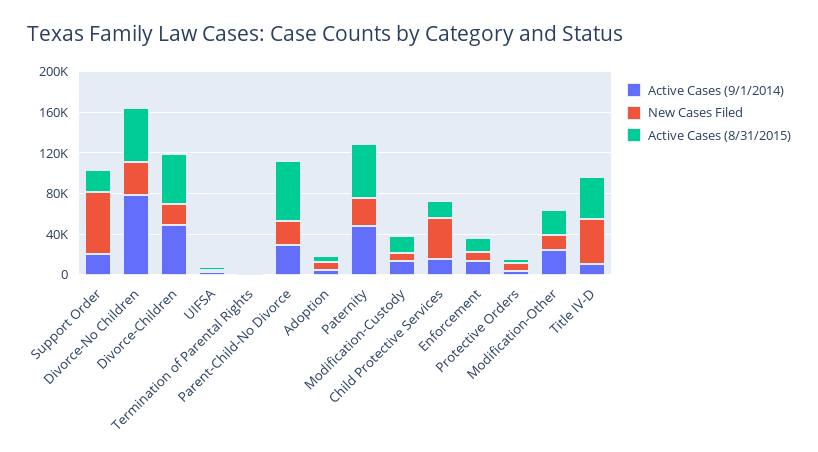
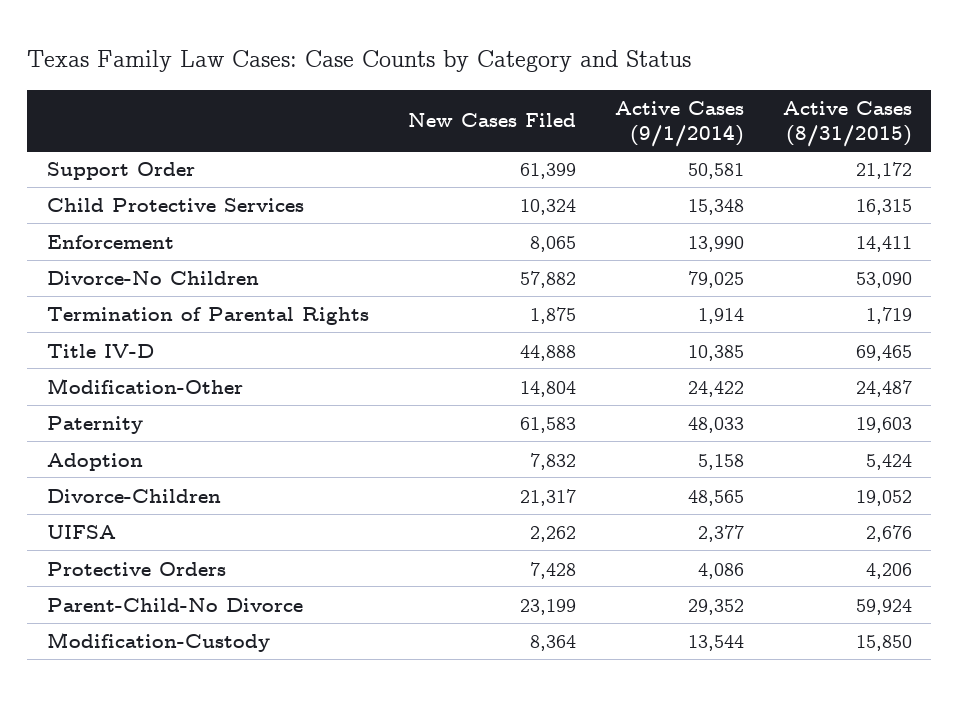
Active Cases (9/1/2014), Support Order: 20000 -> 50581
New Cases Filed, Divorce-No Children: 30000 -> 57882
Active Cases (8/31/2015), Divorce-Children: 50000 -> 19052
New Cases Filed, Paternity: 30000 -> 61583
Active Cases (8/31/2015), Paternity: 50000 -> 19603
New Cases Filed, Child Protective Services: 40000 -> 10324
Active Cases (8/31/2015), Title IV-D: 40000 -> 69465

